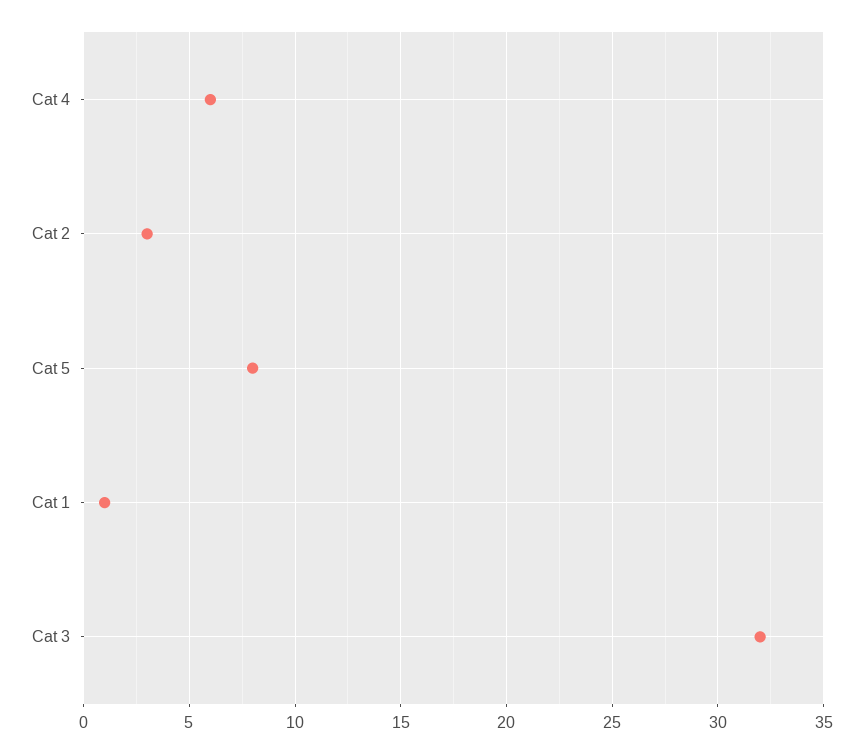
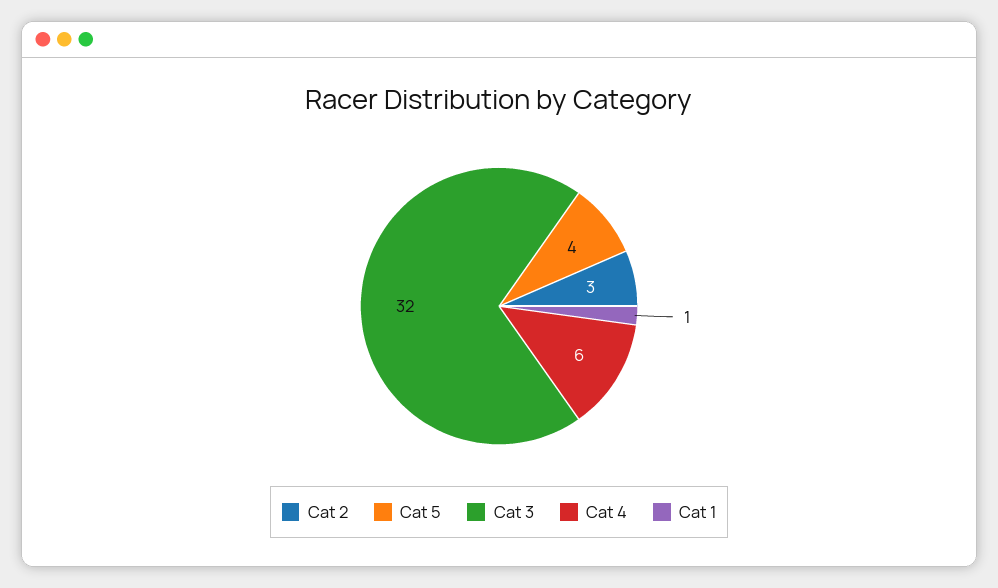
Cat 5: 8 -> 4

